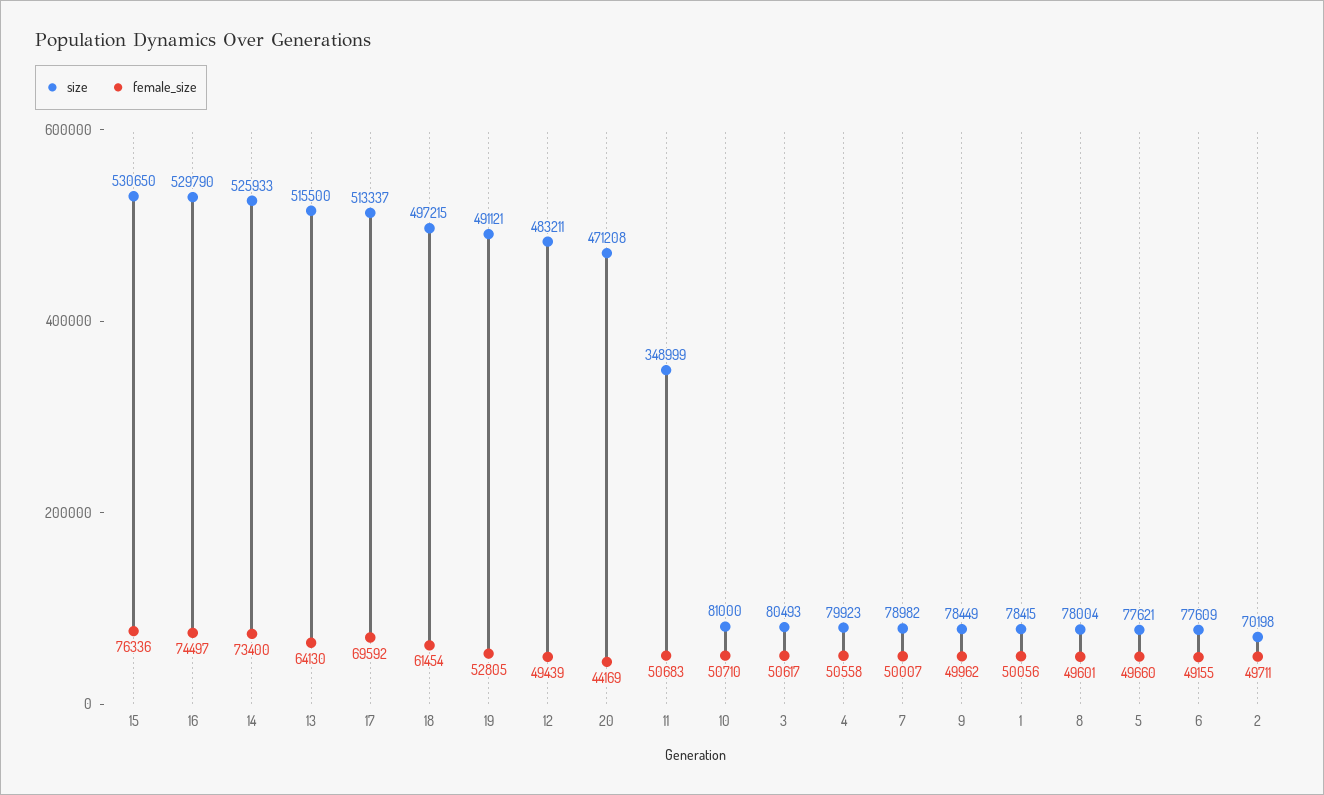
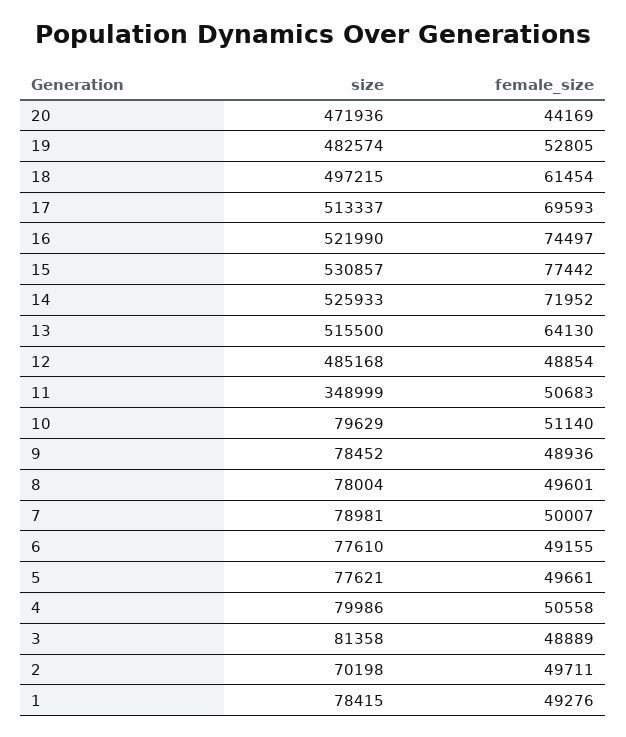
size, 15: 530650 -> 530857
female_size, 15: 76336 -> 77442
size, 16: 529790 -> 521990
female_size, 14: 73400 -> 71952
female_size, 17: 69592 -> 69593
size, 19: 491121 -> 482574
size, 12: 483211 -> 485168
female_size, 12: 49439 -> 48854
size, 20: 471208 -> 471936
size, 10: 81000 -> 79629
female_size, 10: 50710 -> 51140
size, 3: 80493 -> 81358
female_size, 3: 50617 -> 48889
size, 4: 79923 -> 79986
size, 7: 78982 -> 78981
size, 9: 78449 -> 78452
female_size, 9: 49962 -> 48936
female_size, 1: 50056 -> 49276
female_size, 5: 49660 -> 49661
size, 6: 77609 -> 77610

